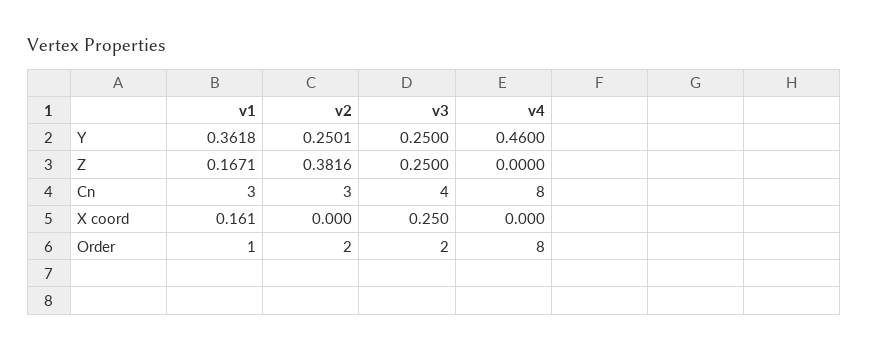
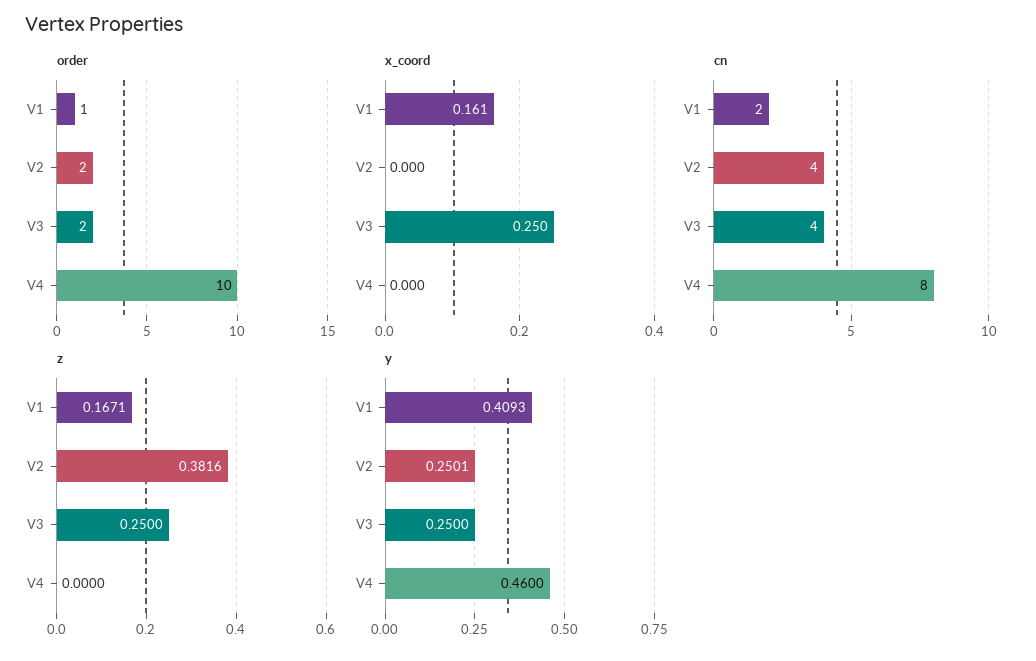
Y, v1: 0.3618 -> 0.4093
Cn, v1: 3 -> 2
Cn, v2: 3 -> 4
Order, v4: 8 -> 10

